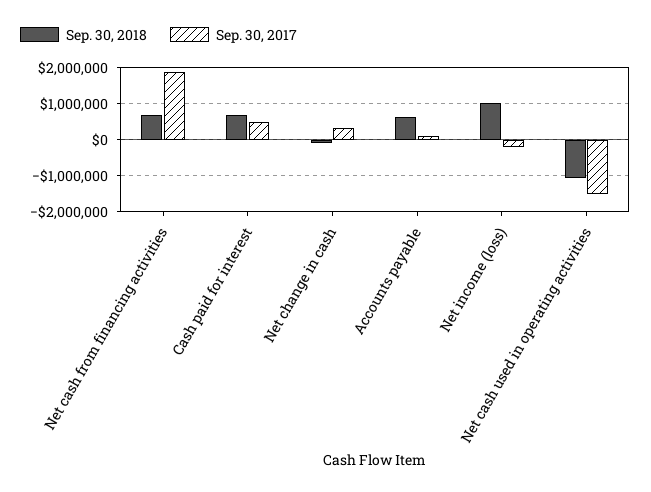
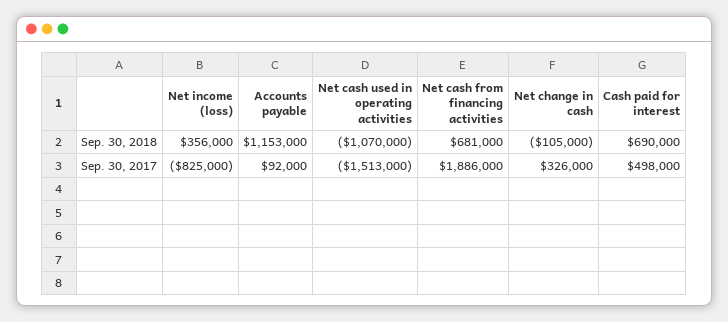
Sep. 30, 2018, Accounts payable: 600000 -> 1153000
Sep. 30, 2018, Net income (loss): 1000000 -> 356000
Sep. 30, 2017, Net income (loss): -200000 -> -825000

